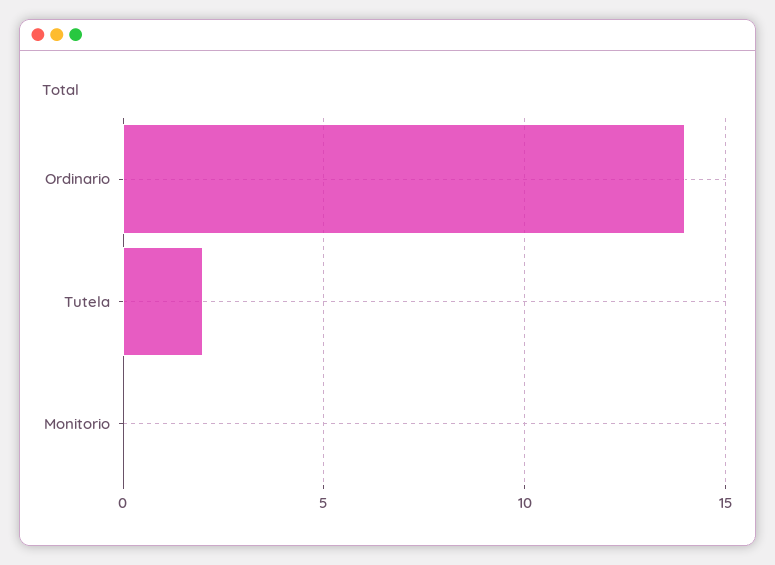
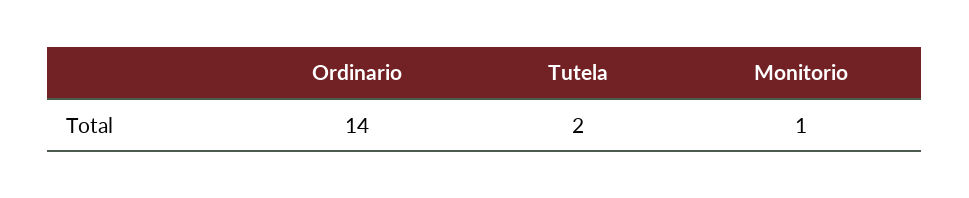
Monitorio: 0 -> 1

